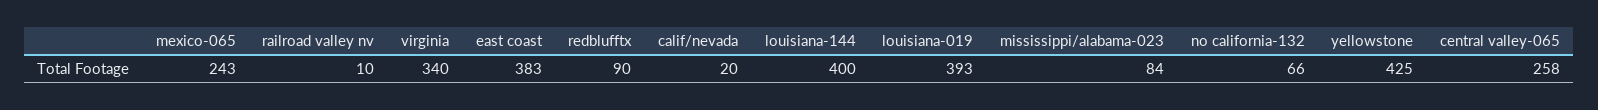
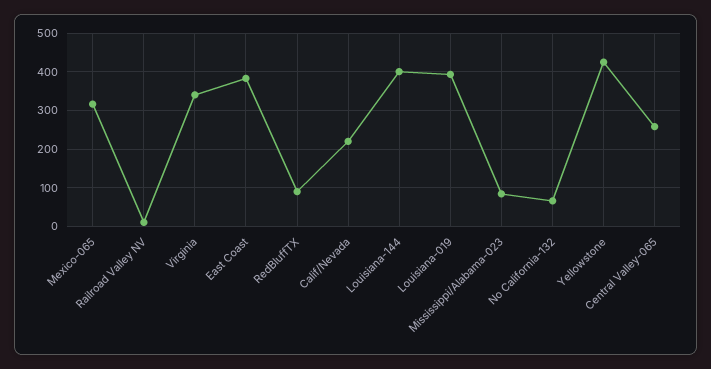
mexico-065: 243 -> 320
calif/nevada: 20 -> 220

